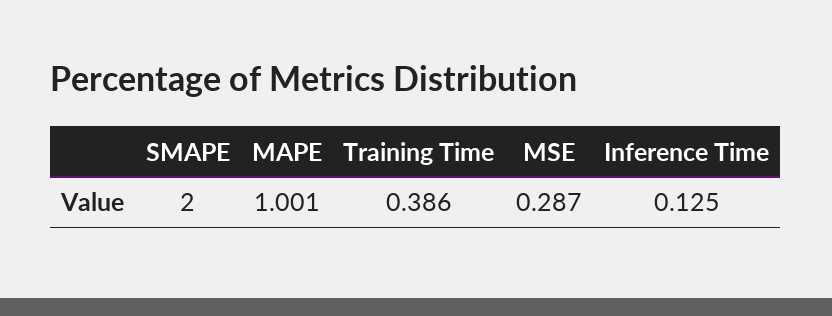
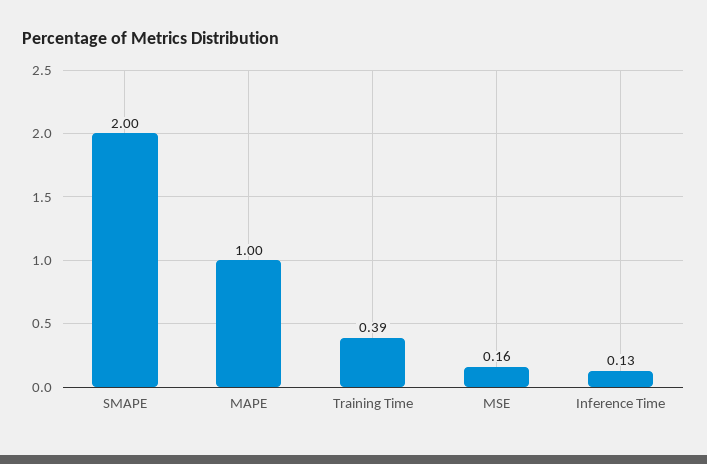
MSE: 0.287 -> 0.16

